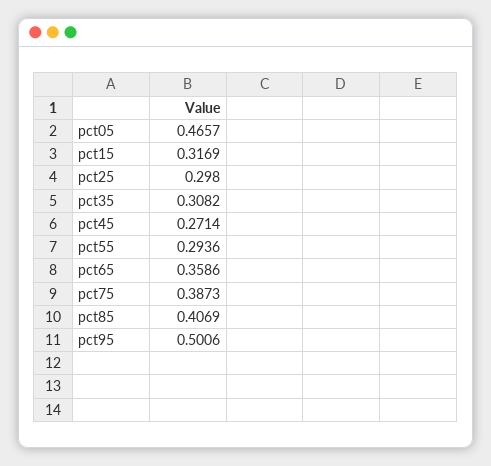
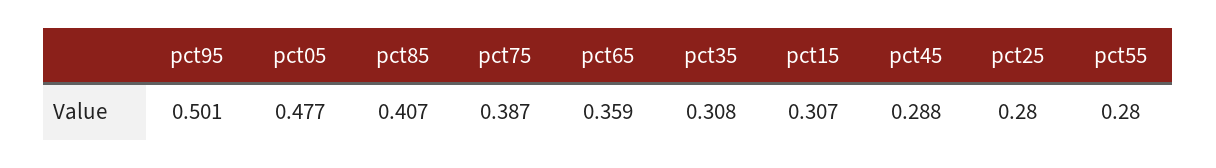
pct05: 0.4657 -> 0.477
pct15: 0.3169 -> 0.307
pct25: 0.298 -> 0.28
pct45: 0.2714 -> 0.288
pct55: 0.2936 -> 0.28

